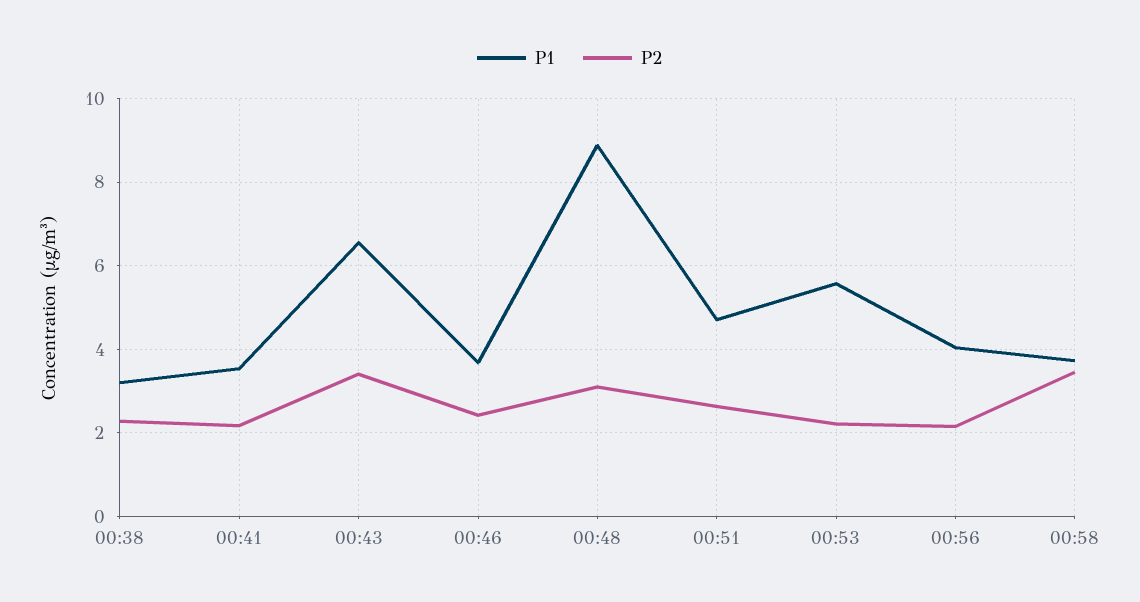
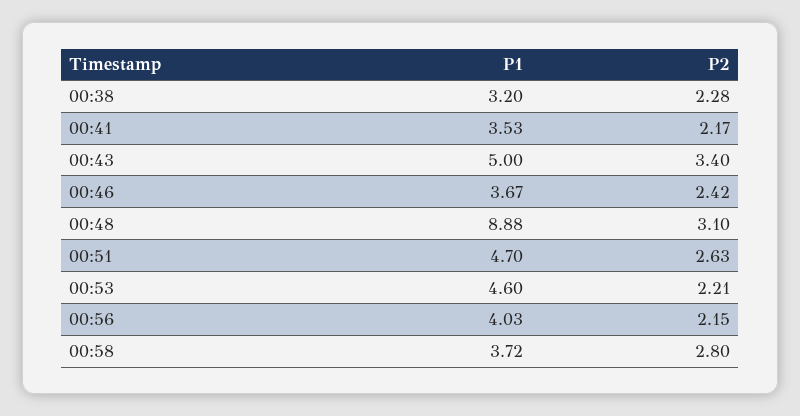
P1, 00:43: 6.6 -> 5
P1, 00:53: 5.6 -> 4.6
P2, 00:58: 3.4 -> 2.8

